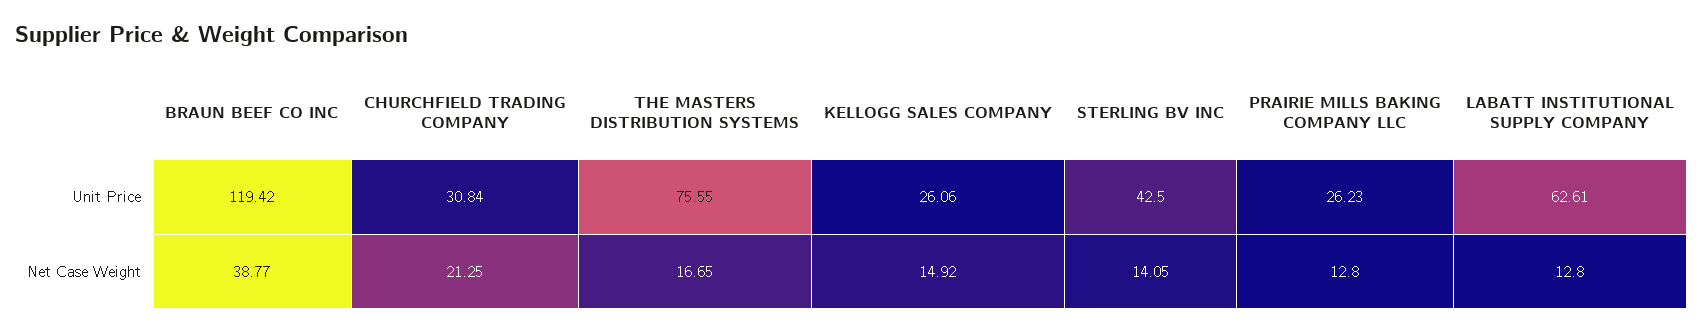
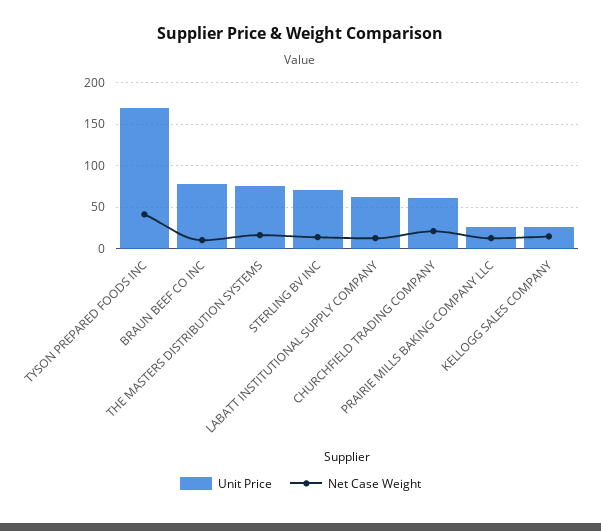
Unit Price, BRAUN BEEF CO INC: 119.42 -> 80
Unit Price, CHURCHFIELD TRADING COMPANY: 30.84 -> 60
Unit Price, STERLING BV INC: 42.5 -> 70
Net Case Weight, BRAUN BEEF CO INC: 38.77 -> 10
Unit Price, TYSON PREPARED FOODS INC: none -> 170
Net Case Weight, TYSON PREPARED FOODS INC: none -> 40

